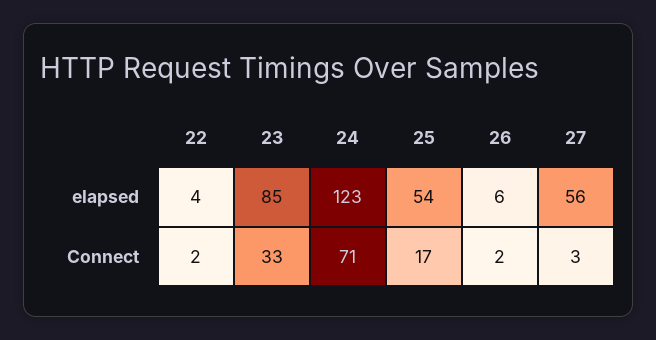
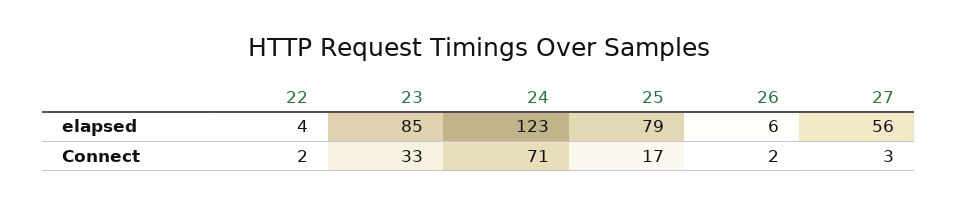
25, elapsed: 54 -> 79

